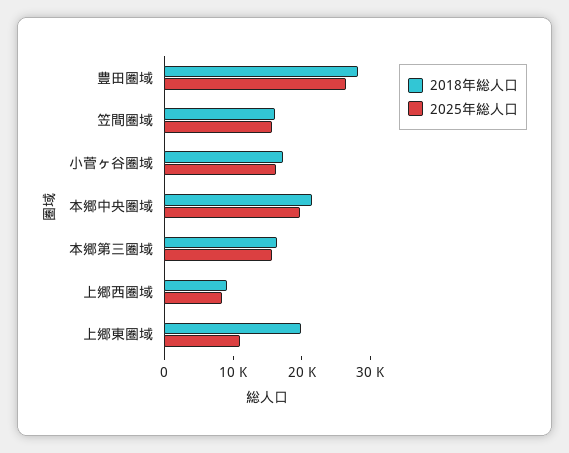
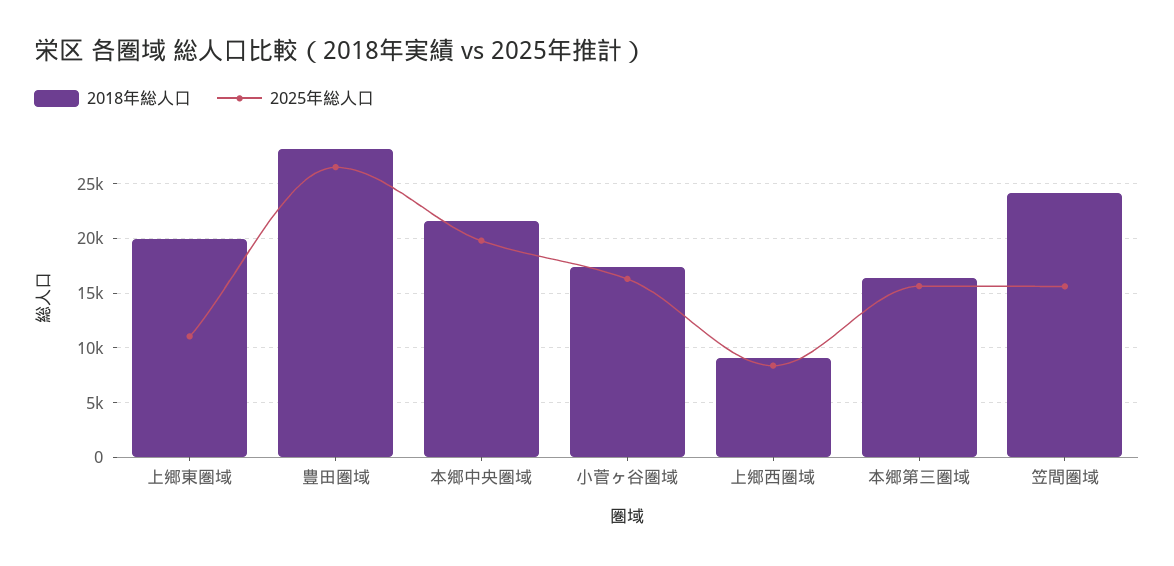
2018年総人口, 笠間圏域: 16000 -> 24000

